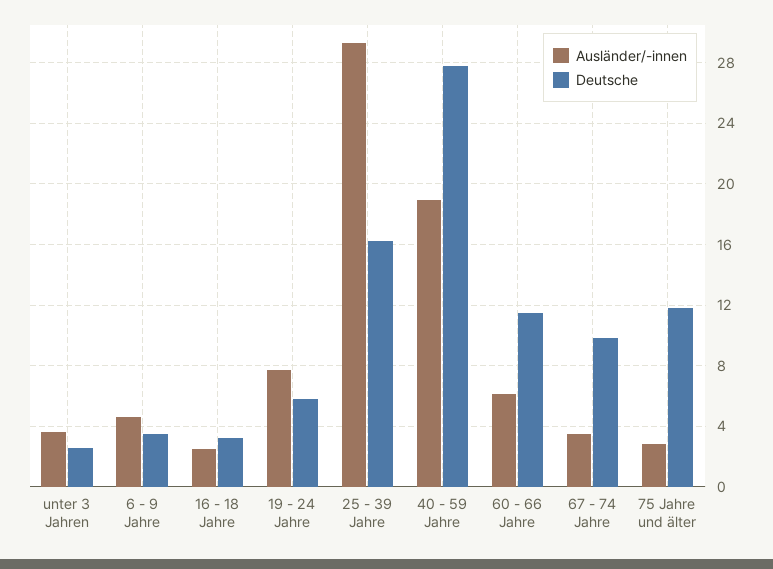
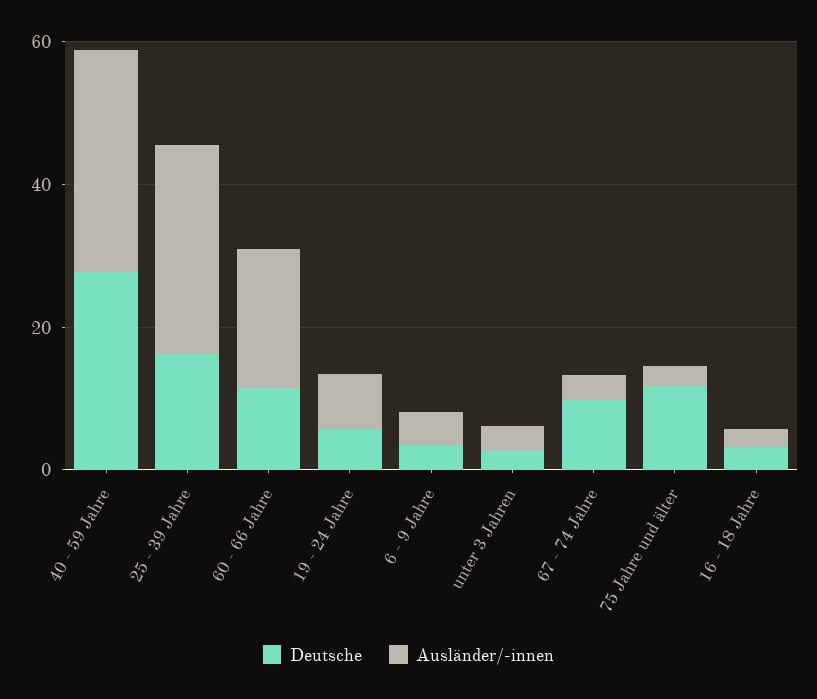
Ausländer/-innen, 40 - 59 Jahre: 19 -> 30
Ausländer/-innen, 60 - 66 Jahre: 6 -> 20

